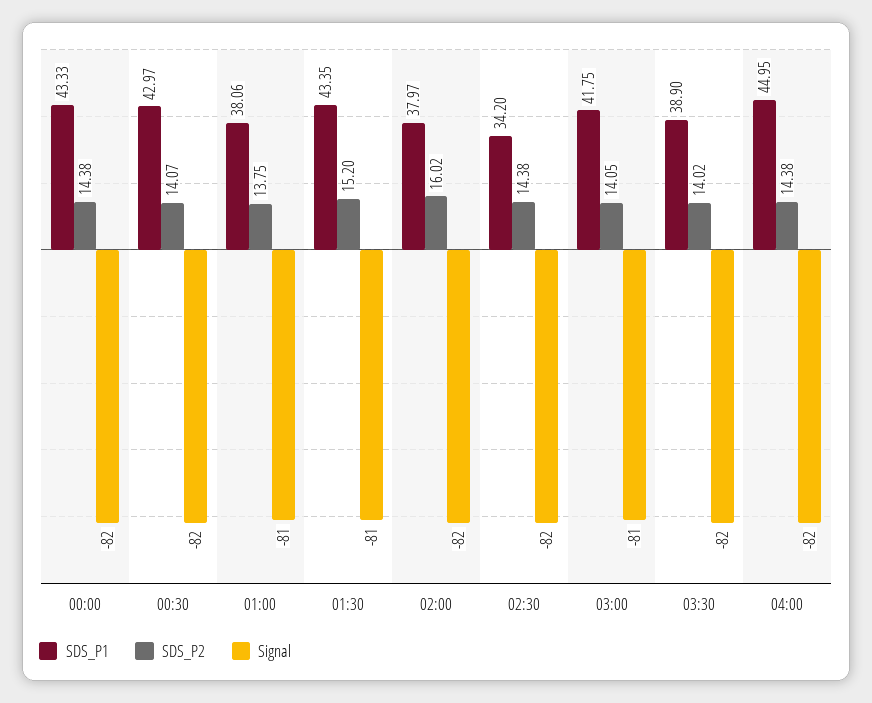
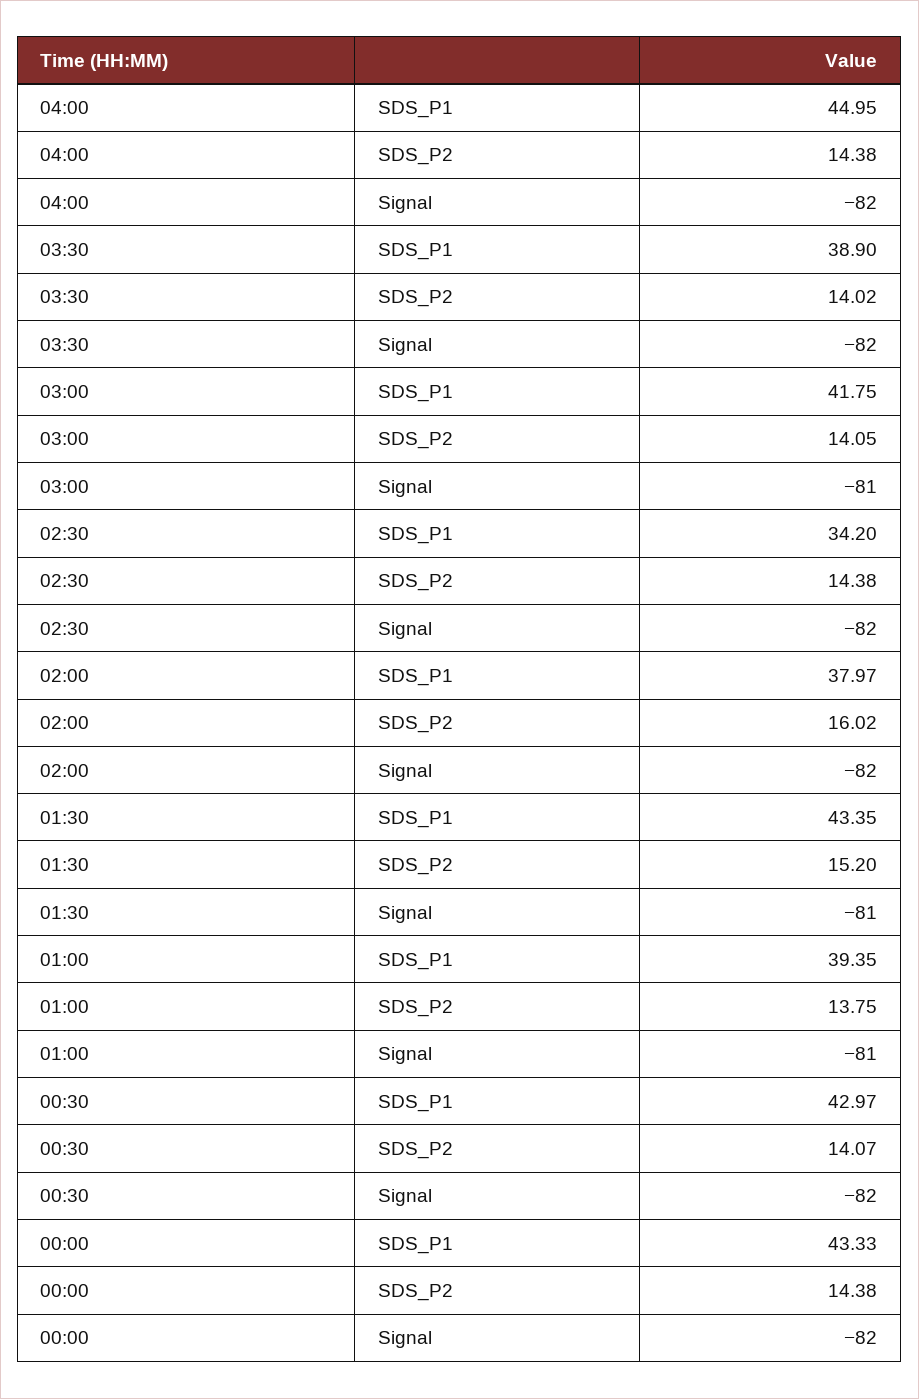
SDS_P1, 01:00: 38.06 -> 39.35

